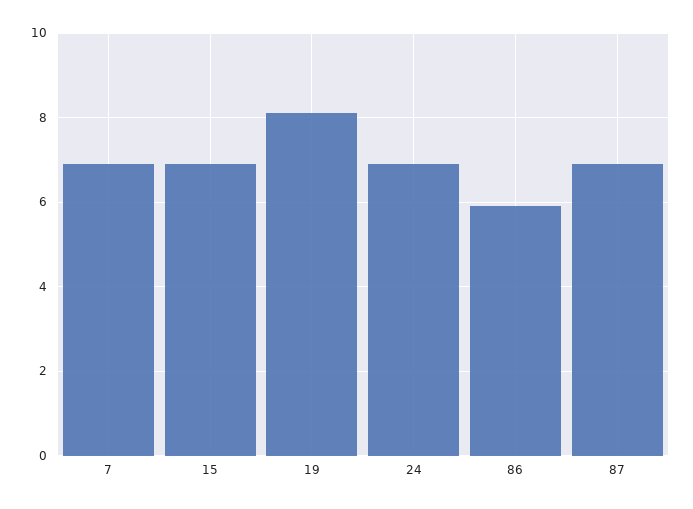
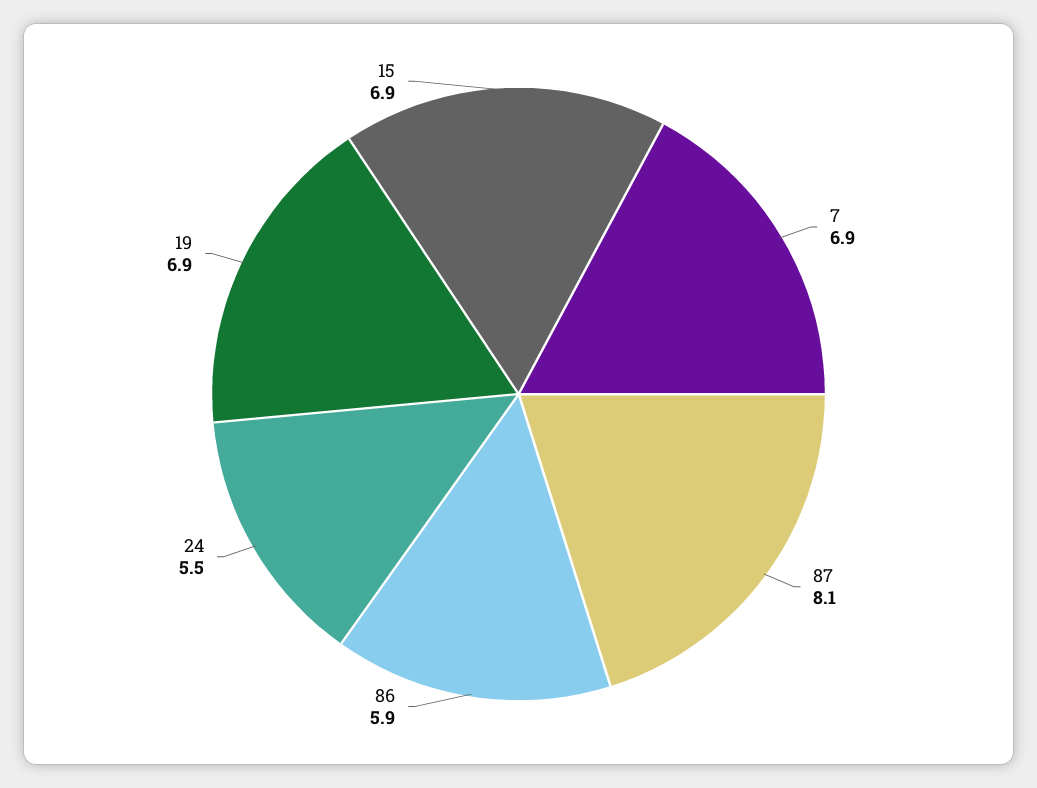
19: 8 -> 6.9
24: 7 -> 5.5
87: 7 -> 8.1

